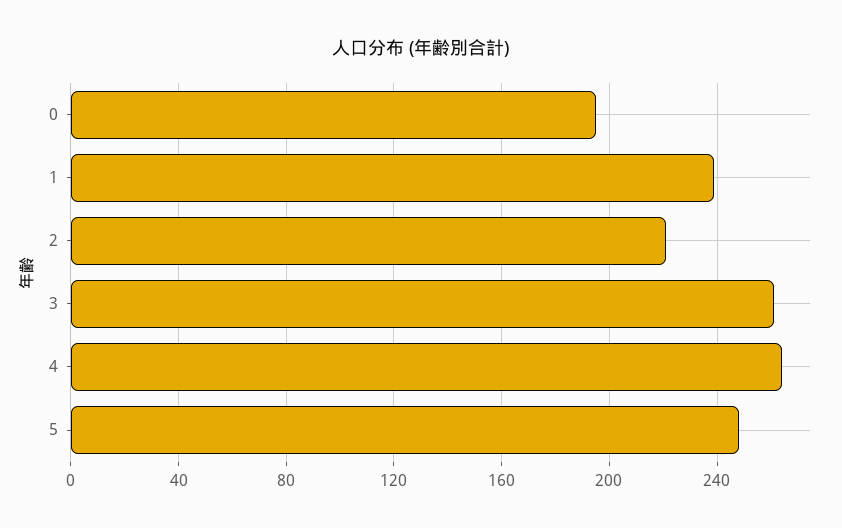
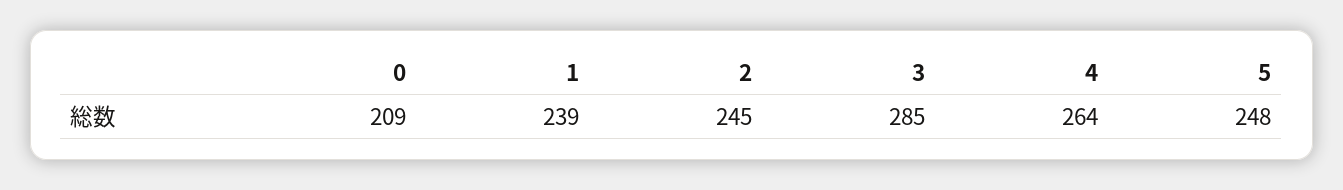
0: 195 -> 209
2: 220 -> 245
3: 260 -> 285

